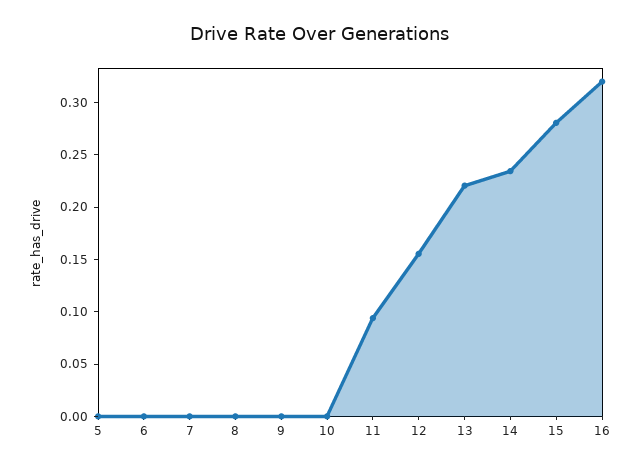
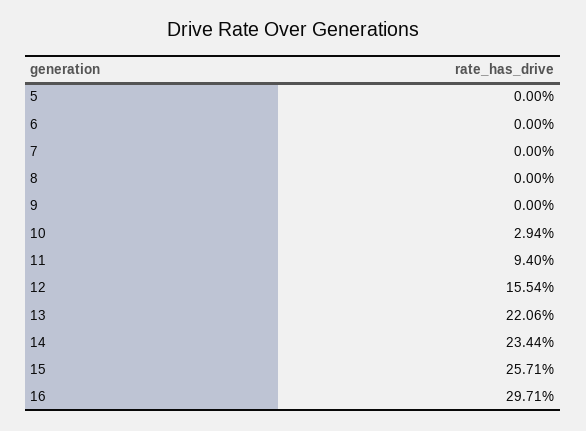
10: 0 -> 0.0294
15: 0.28 -> 0.2571
16: 0.32 -> 0.2971

